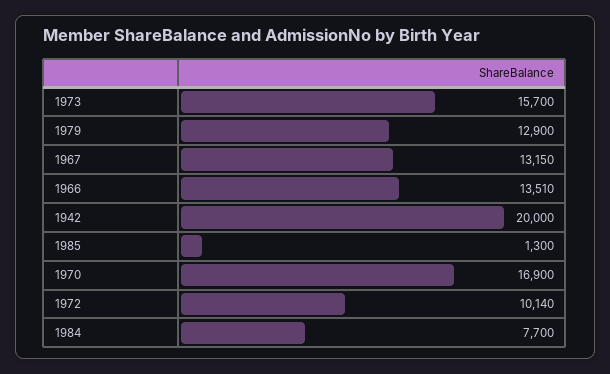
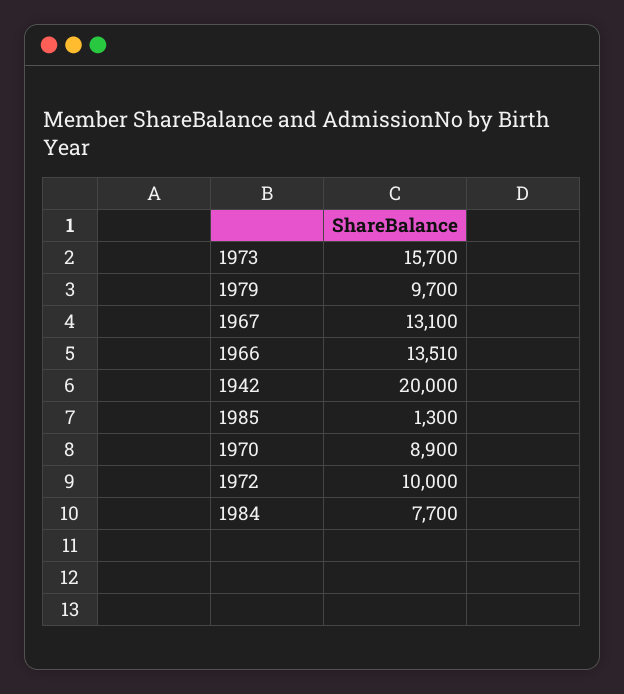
1979: 12900 -> 9700
1967: 13150 -> 13100
1970: 16900 -> 8900
1972: 10140 -> 10000

